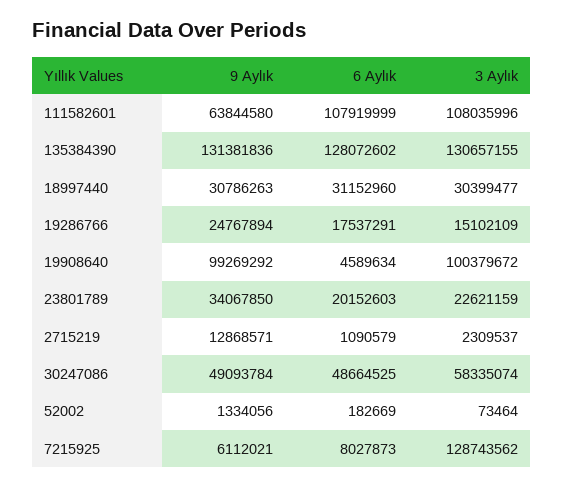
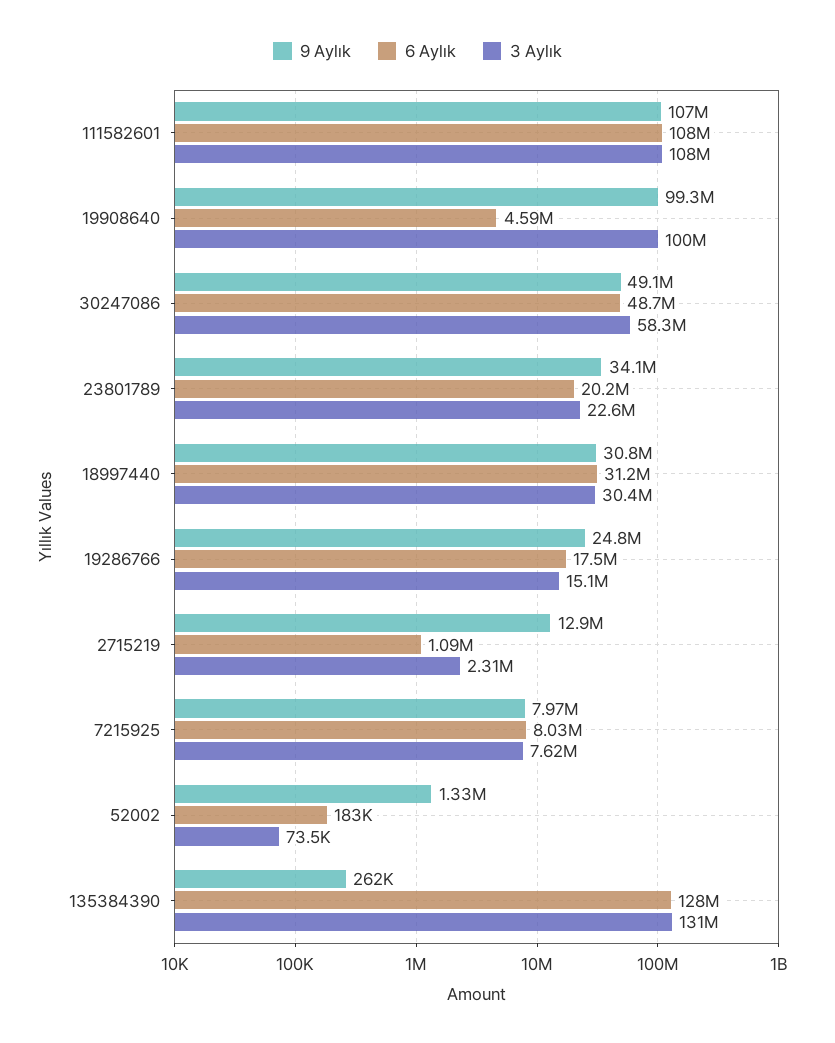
9 Aylık, 111582601: 63844580 -> 107000000
9 Aylık, 135384390: 131381836 -> 262000
9 Aylık, 7215925: 6112021 -> 7970000
3 Aylık, 7215925: 128743562 -> 7620000

